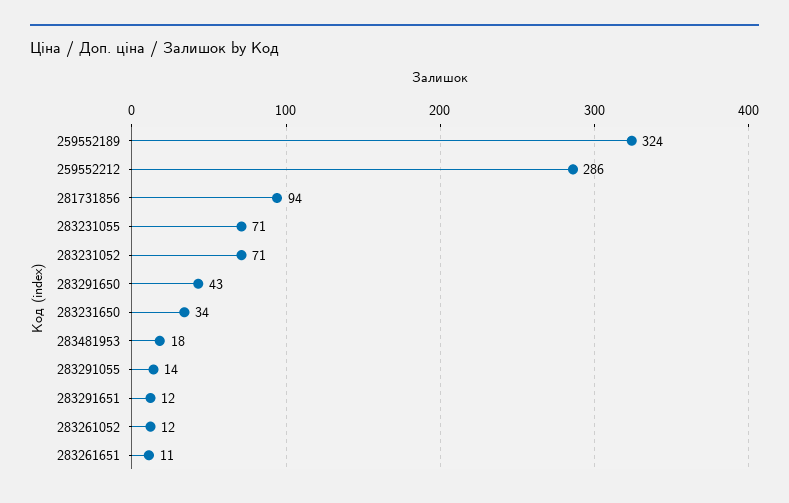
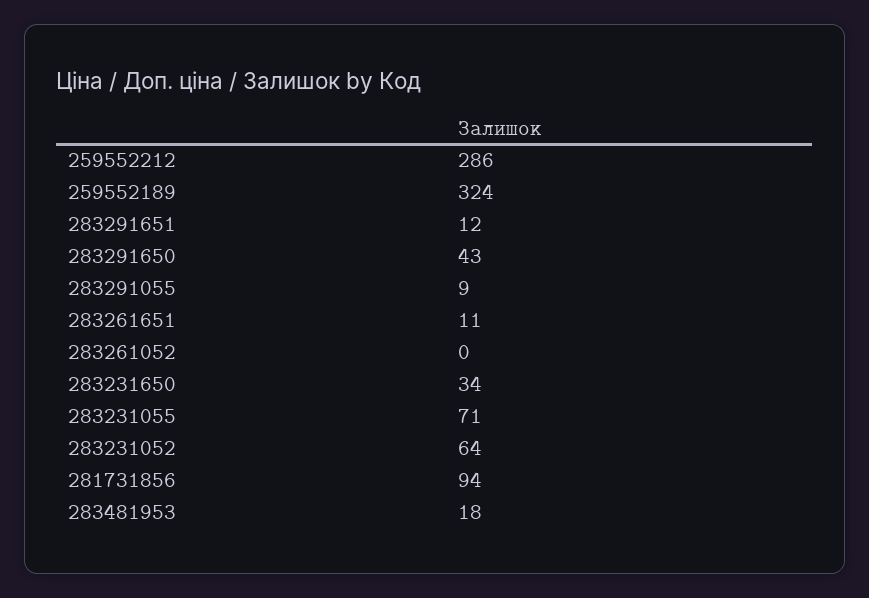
283231052: 71 -> 64
283291055: 14 -> 9
283261052: 12 -> 0

